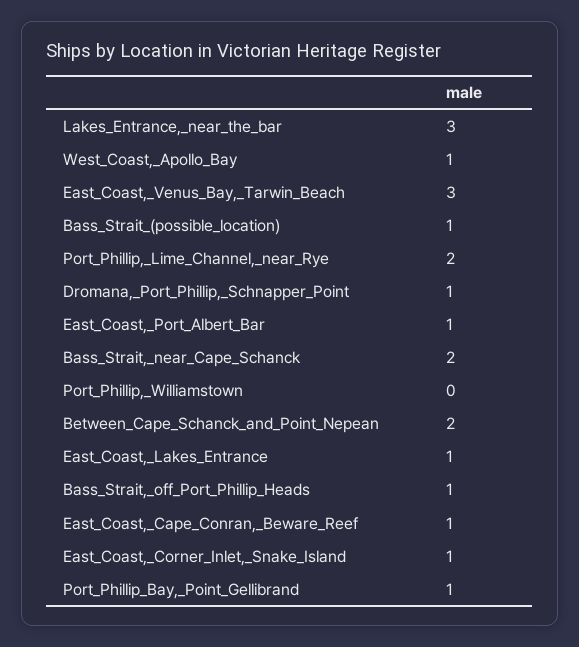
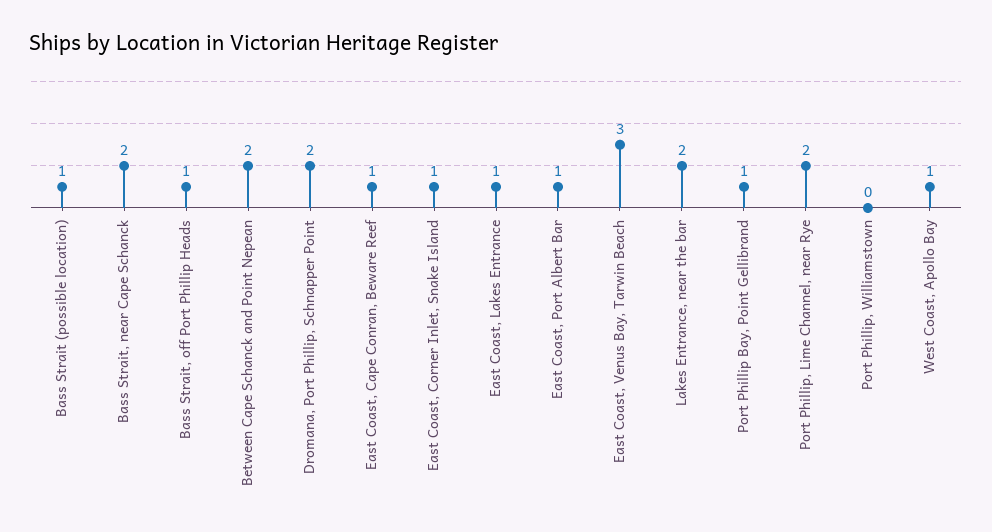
Lakes_Entrance,_near_the_bar: 3 -> 2
Dromana,_Port_Phillip,_Schnapper_Point: 1 -> 2

